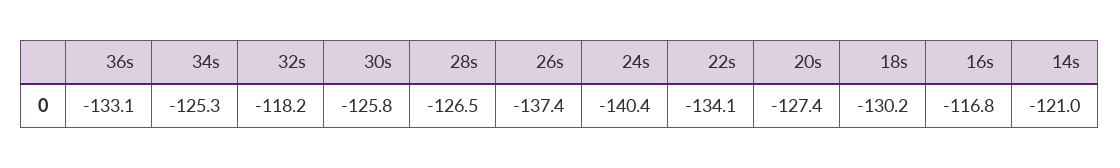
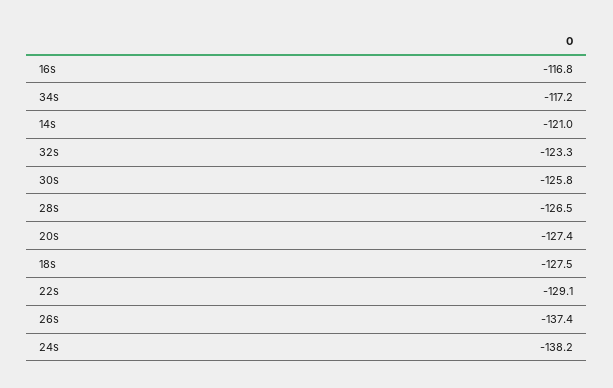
36s: -133.1 -> none
34s: -125.3 -> -117.2
32s: -118.2 -> -123.3
24s: -140.4 -> -138.2
22s: -134.1 -> -129.1
18s: -130.2 -> -127.5

